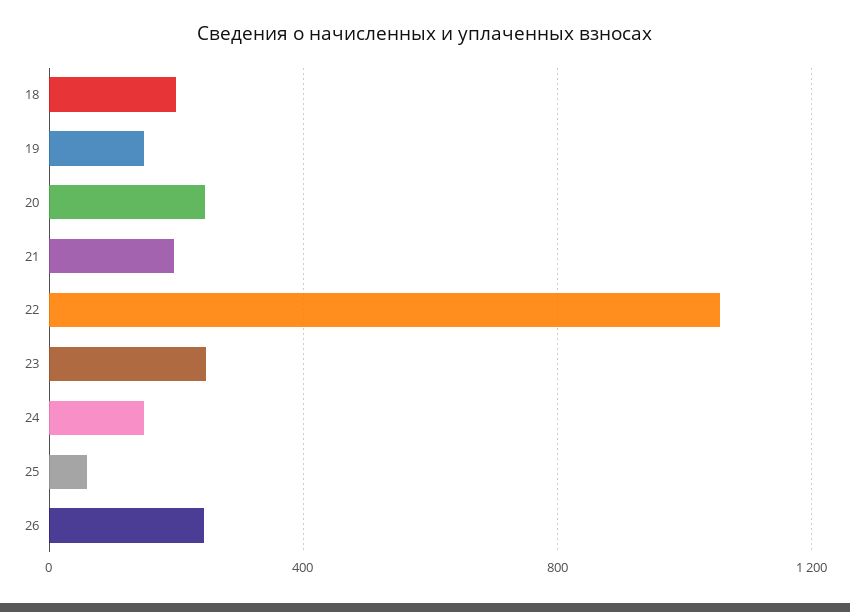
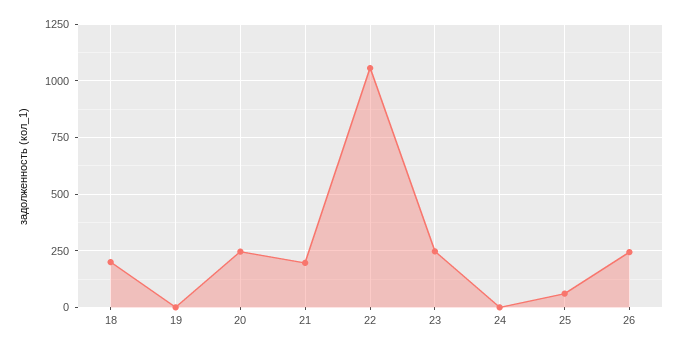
19: 150 -> 0
24: 150 -> 0

